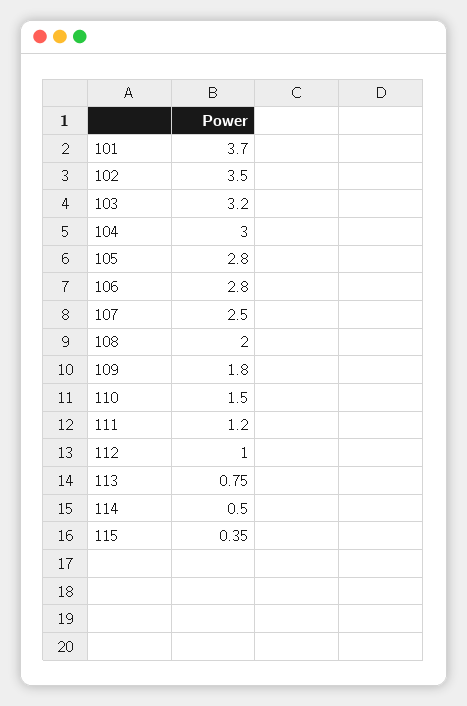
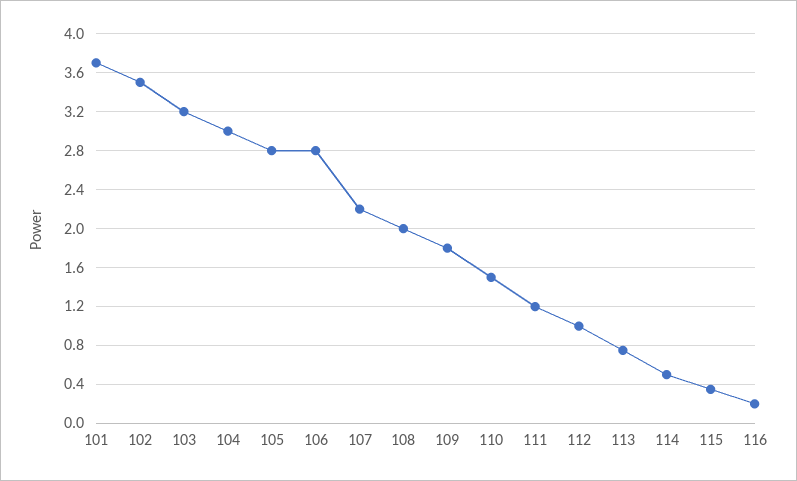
107: 2.5 -> 2.2
116: none -> 0.2

